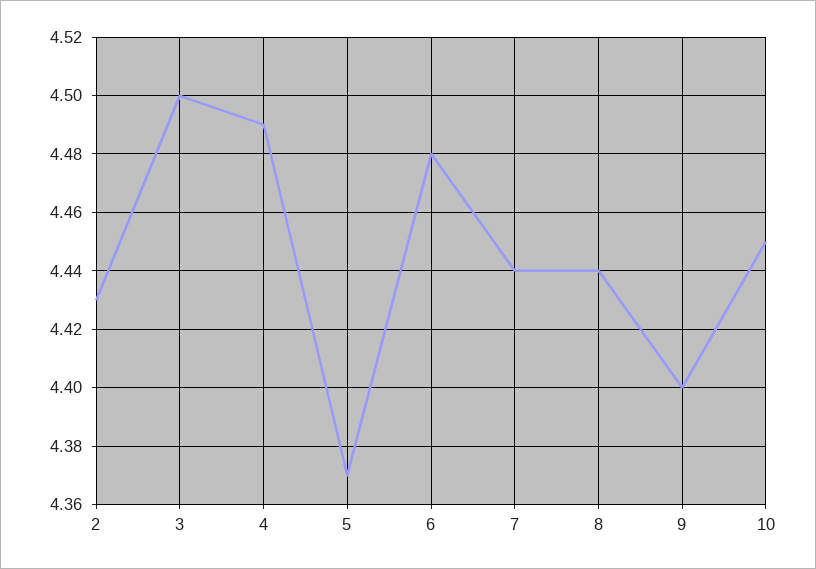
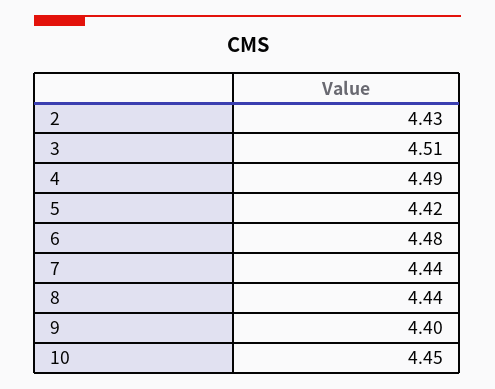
3: 4.5 -> 4.51
5: 4.37 -> 4.42

